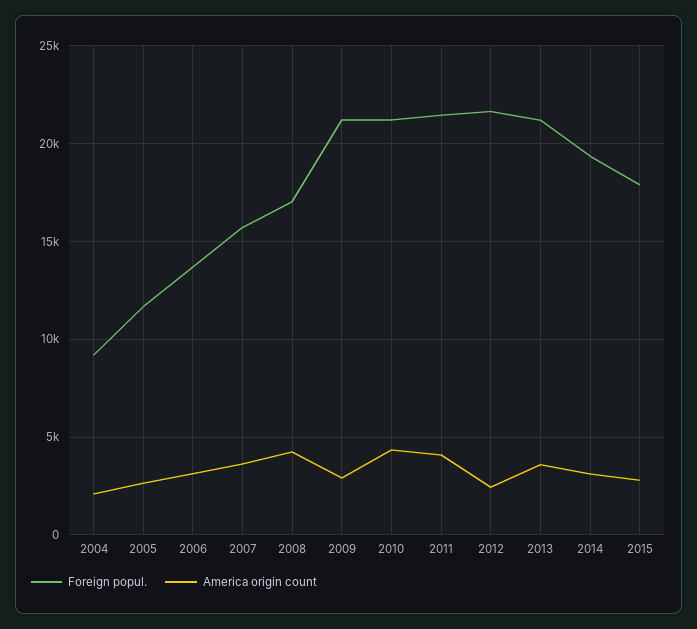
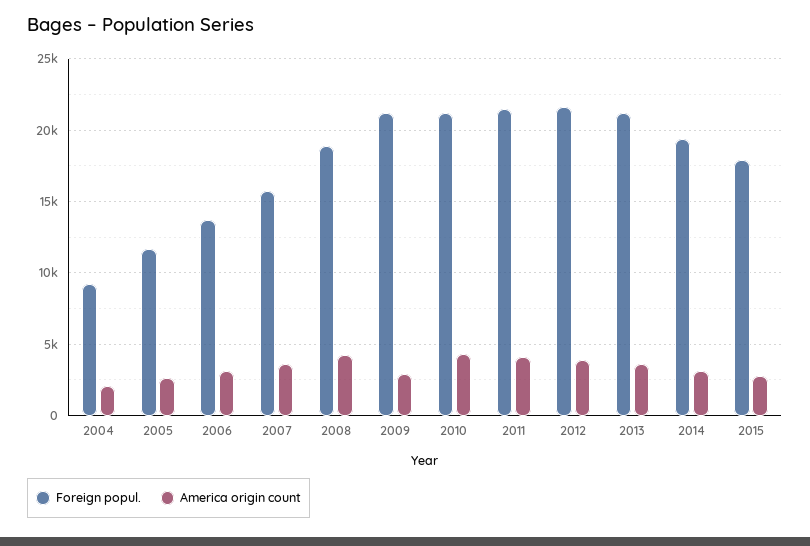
Foreign popul., 2008: 17000 -> 19000
America origin count, 2012: 2500 -> 4000

